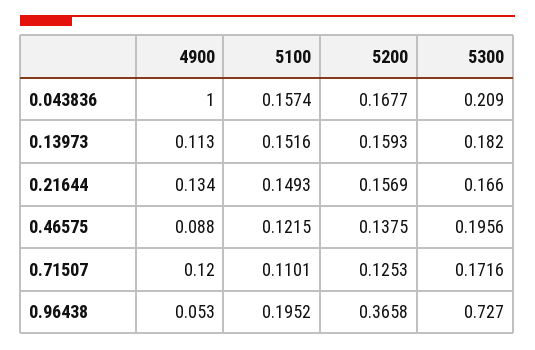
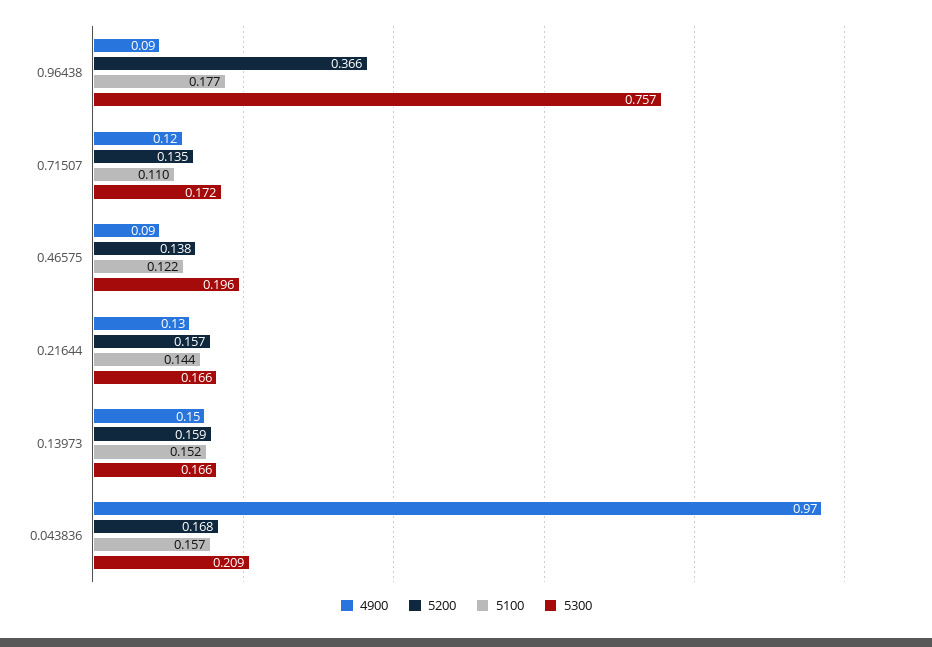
4900, 0.043836: 1 -> 0.97
4900, 0.13973: 0.113 -> 0.15
5300, 0.13973: 0.182 -> 0.166
5100, 0.21644: 0.1493 -> 0.144
5200, 0.71507: 0.1253 -> 0.135
4900, 0.96438: 0.053 -> 0.09
5100, 0.96438: 0.1952 -> 0.177
5300, 0.96438: 0.727 -> 0.757

